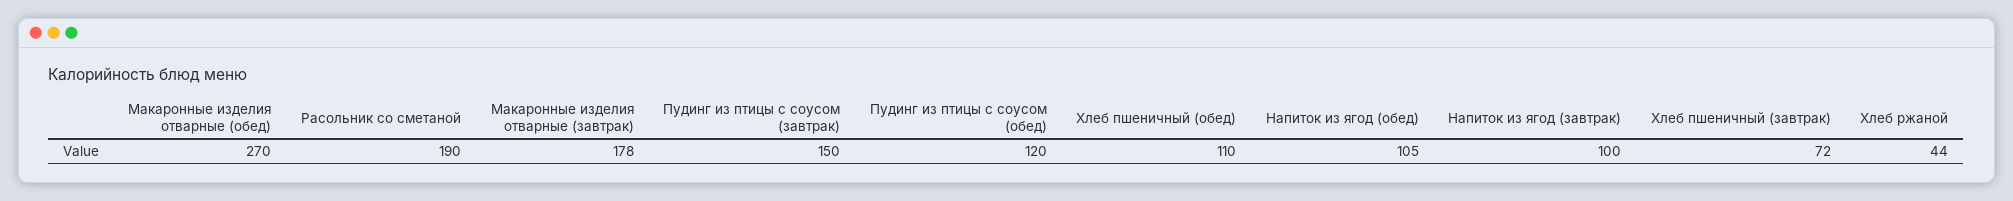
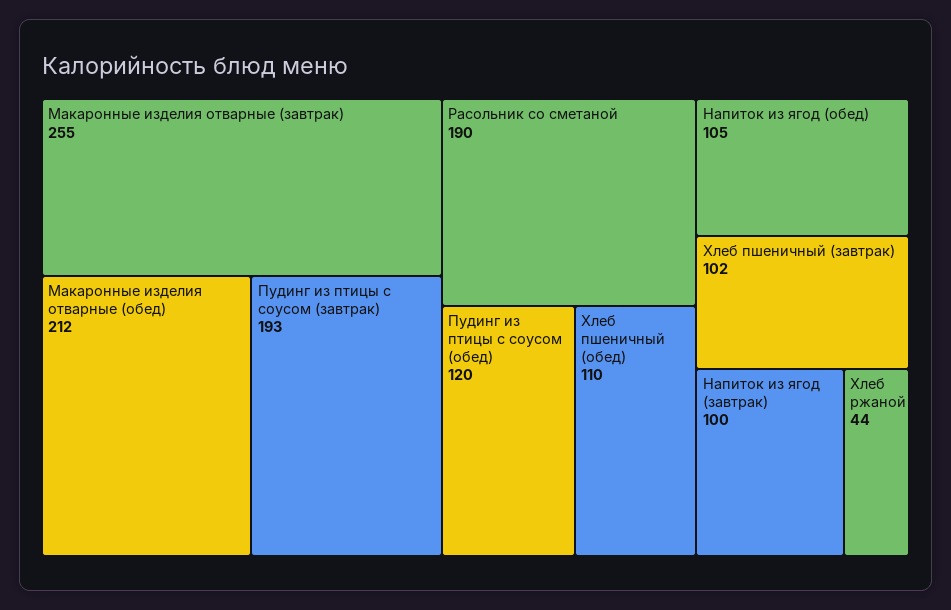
Макаронные изделия отварные (обед): 270 -> 212
Макаронные изделия отварные (завтрак): 178 -> 255
Пудинг из птицы с соусом (завтрак): 150 -> 193
Хлеб пшеничный (завтрак): 72 -> 102

